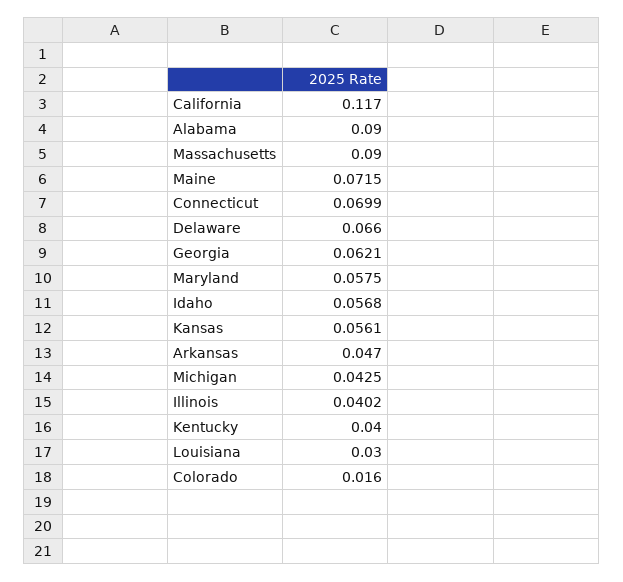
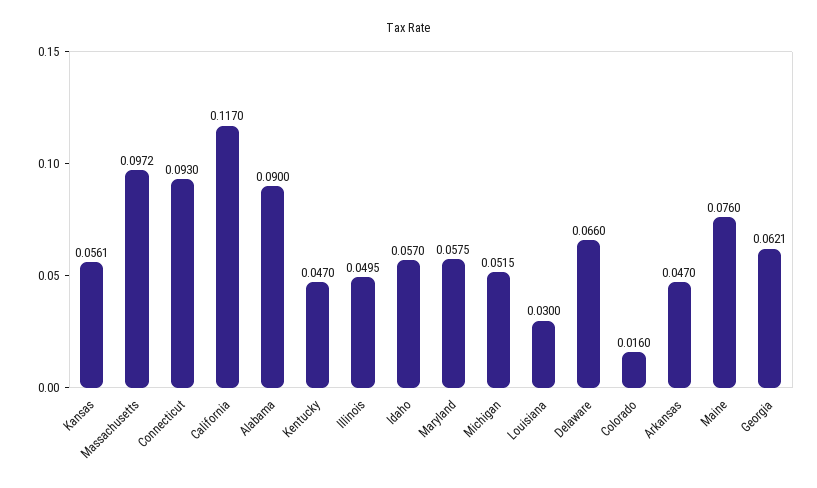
Massachusetts: 0.09 -> 0.0972
Maine: 0.0715 -> 0.076
Connecticut: 0.0699 -> 0.093
Idaho: 0.0568 -> 0.057
Michigan: 0.0425 -> 0.0515
Illinois: 0.0402 -> 0.0495
Kentucky: 0.04 -> 0.047

